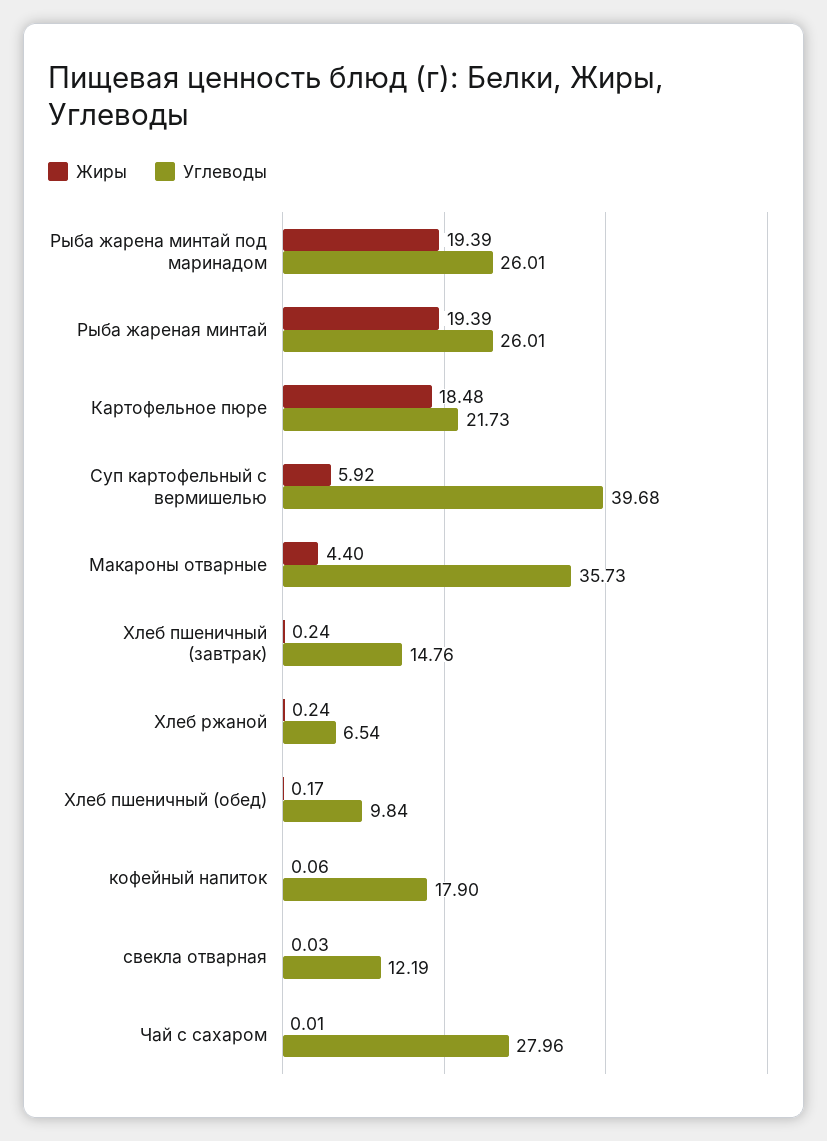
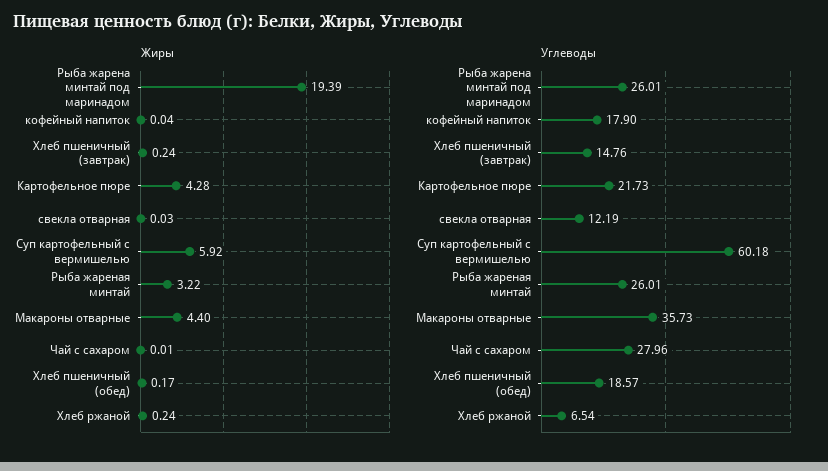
Жиры, Рыба жареная минтай: 19.39 -> 3.22
Жиры, Картофельное пюре: 18.48 -> 4.28
Углеводы, Суп картофельный с вермишелью: 39.68 -> 60.18
Углеводы, Хлеб пшеничный (обед): 9.84 -> 18.57
Жиры, кофейный напиток: 0.06 -> 0.04

